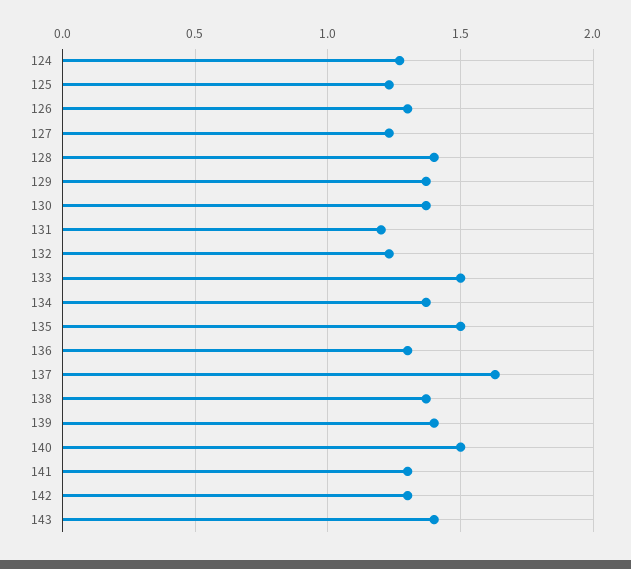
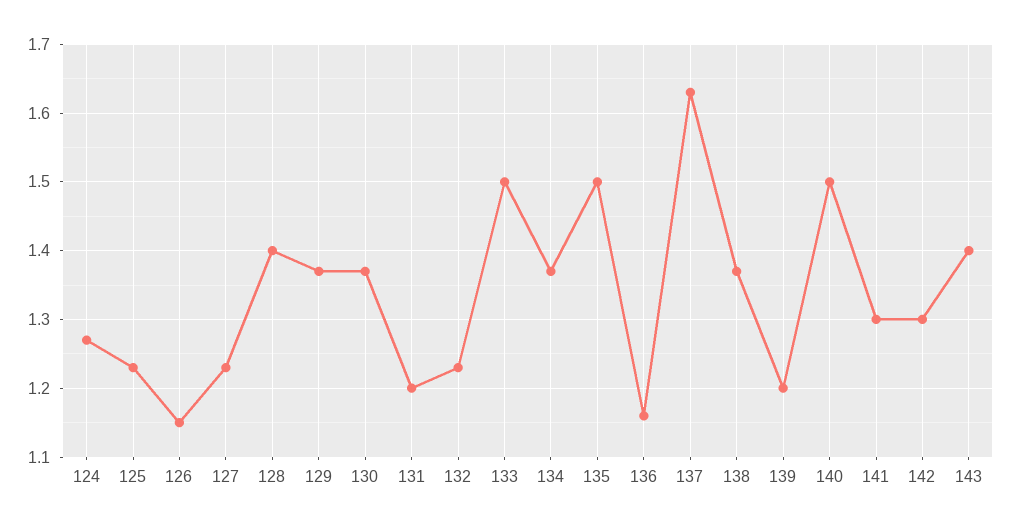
126: 1.3 -> 1.15
136: 1.3 -> 1.16
139: 1.4 -> 1.2

